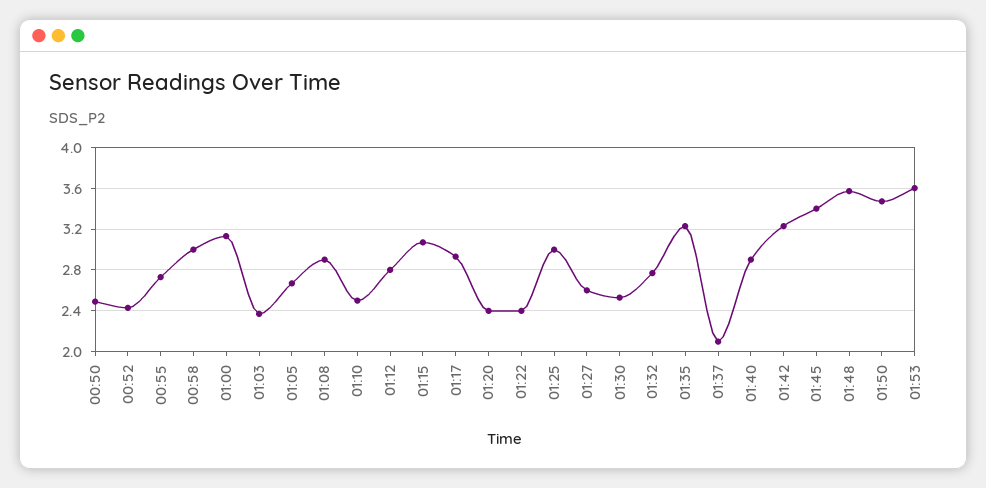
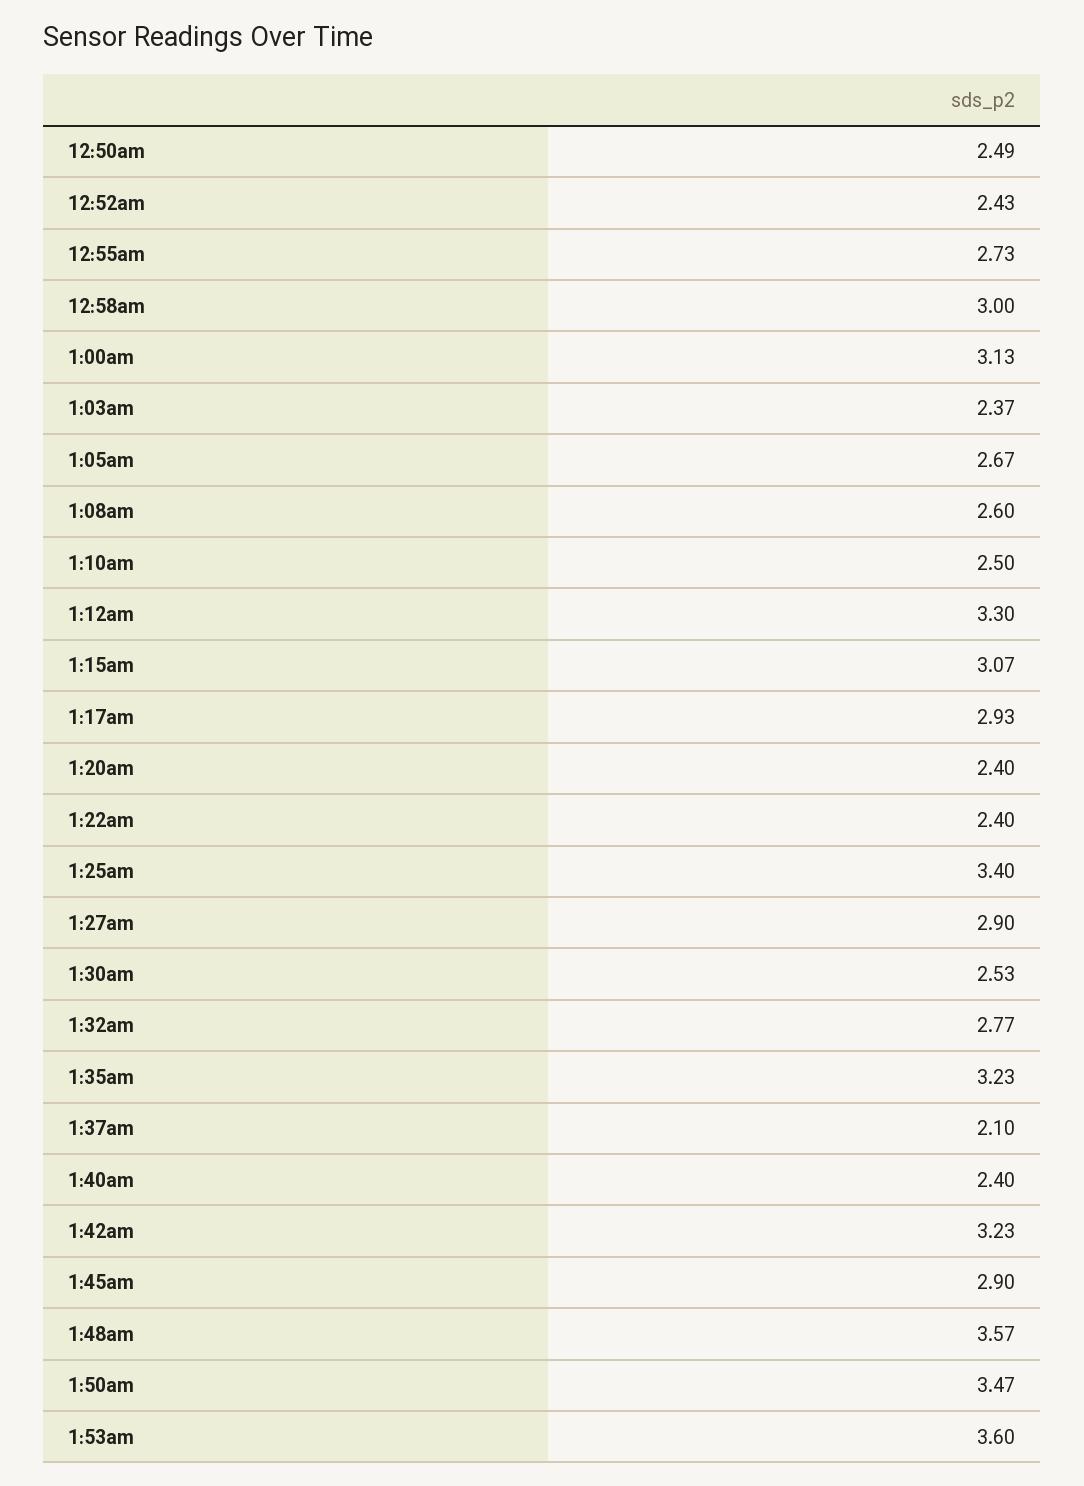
01:08: 2.9 -> 2.6
01:12: 2.8 -> 3.3
01:25: 3 -> 3.4
01:27: 2.6 -> 2.9
01:40: 2.9 -> 2.4
01:45: 3.4 -> 2.9

